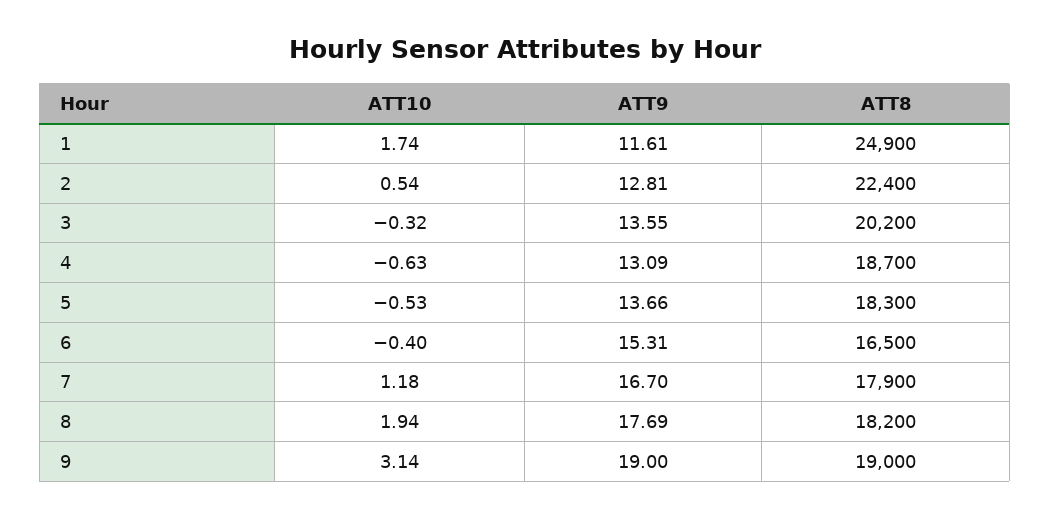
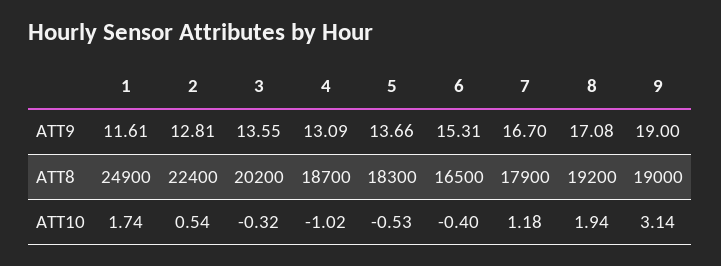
ATT10, 4: -0.63 -> -1.02
ATT9, 8: 17.69 -> 17.08
ATT8, 8: 18200 -> 19200

